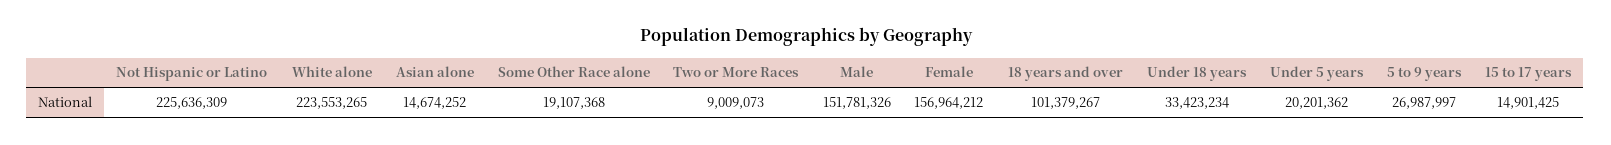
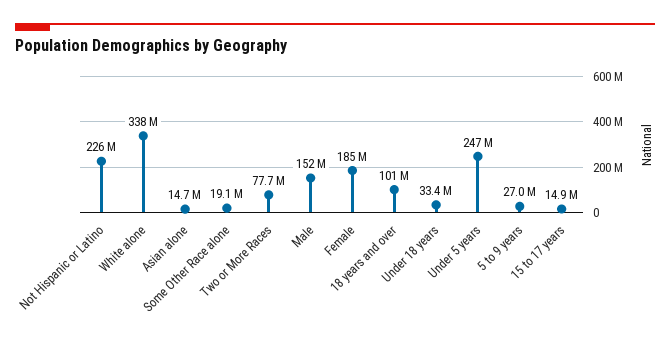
White alone: 223553265 -> 338000000
Two or More Races: 9009073 -> 77700000
Female: 156964212 -> 185000000
Under 5 years: 20201362 -> 247000000

